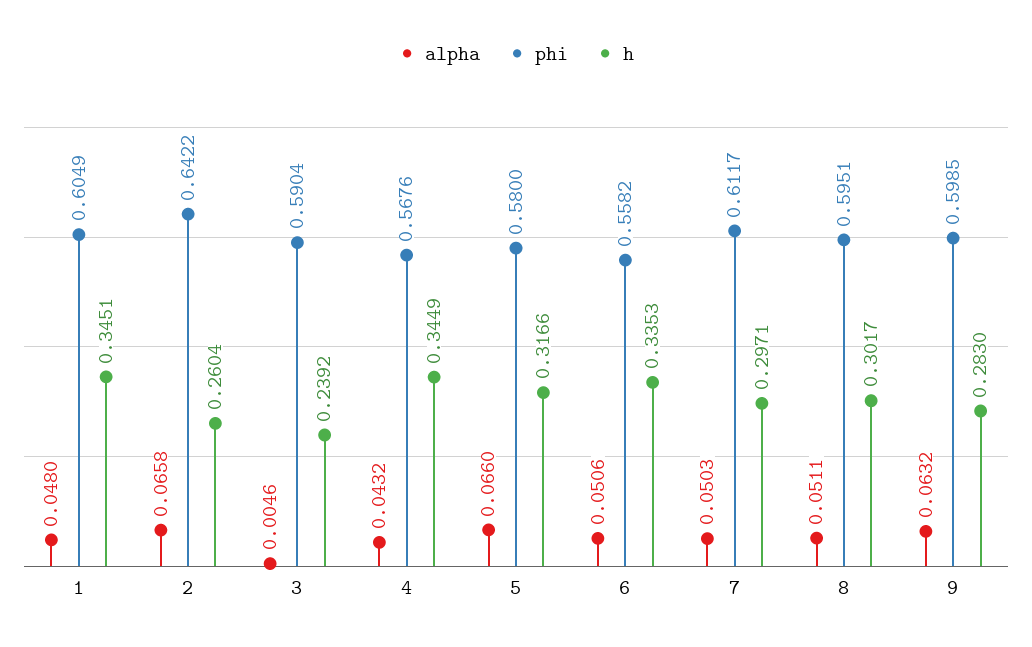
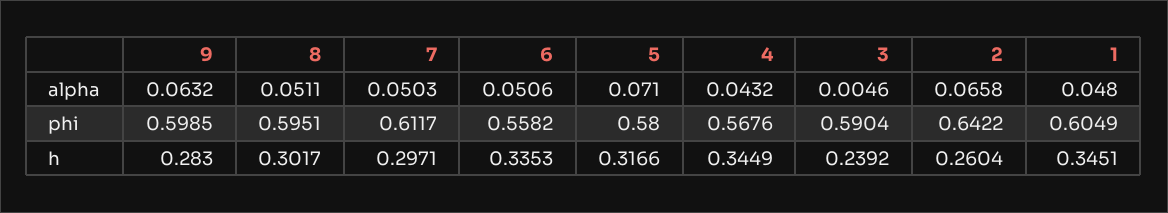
alpha, 5: 0.066 -> 0.071

